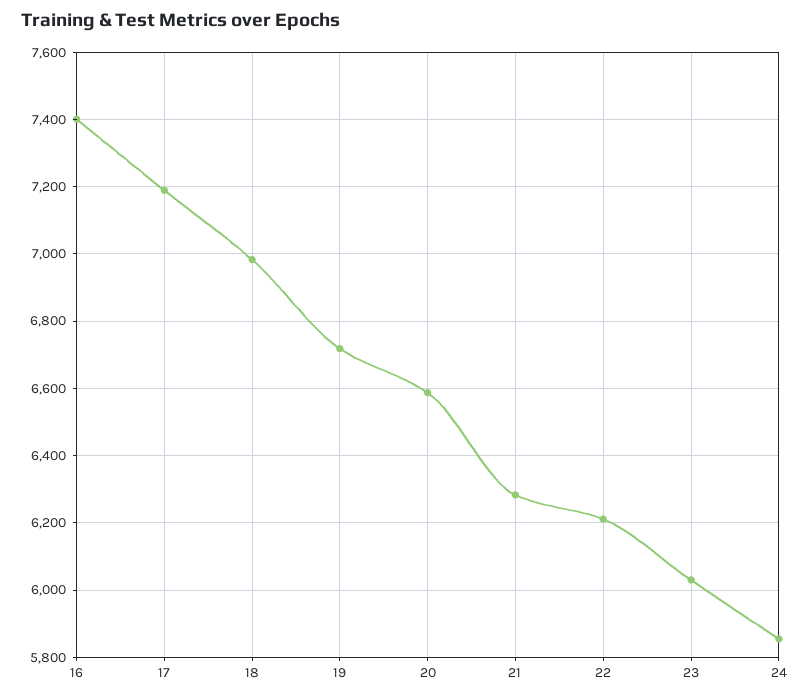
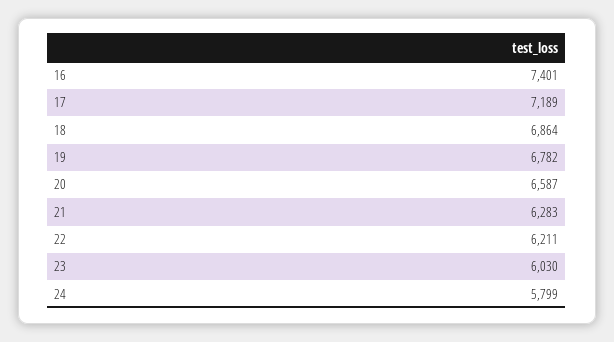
18: 6980 -> 6864
19: 6720 -> 6782
24: 5860 -> 5799

